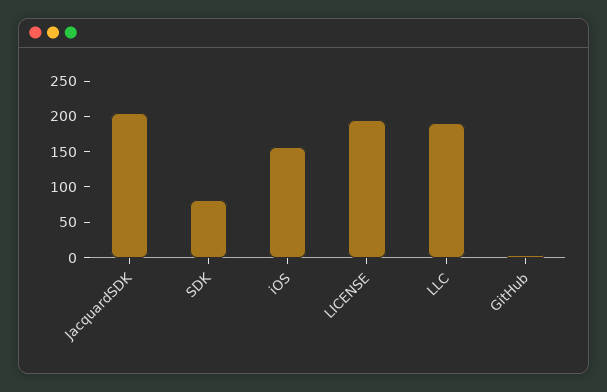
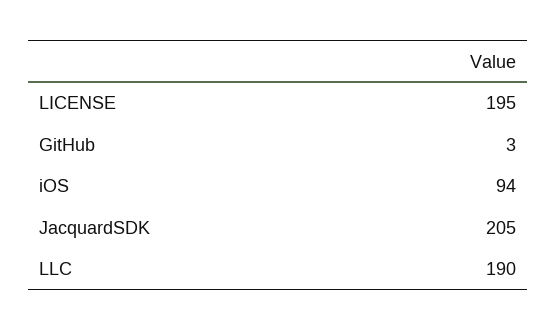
SDK: 75 -> none
iOS: 150 -> 94

